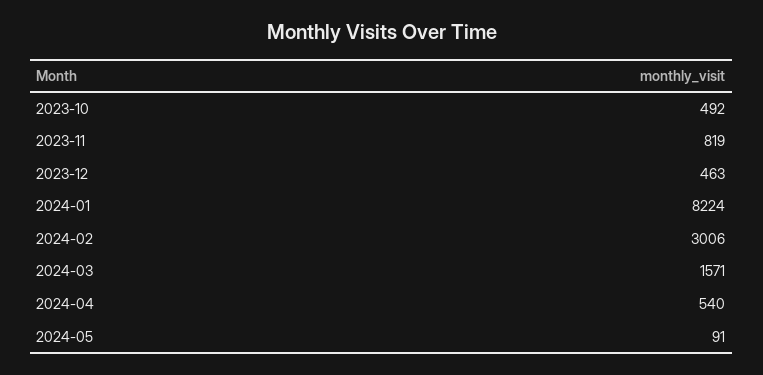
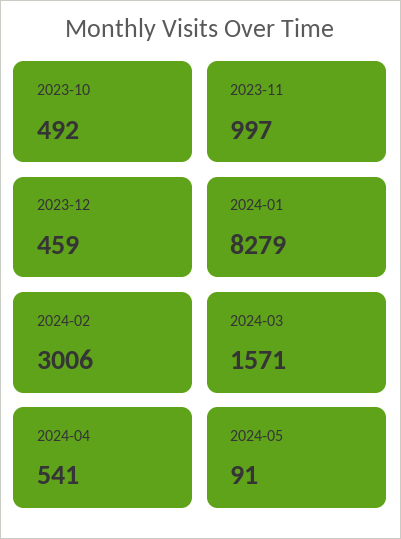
2023-11: 819 -> 997
2023-12: 463 -> 459
2024-01: 8224 -> 8279
2024-04: 540 -> 541

